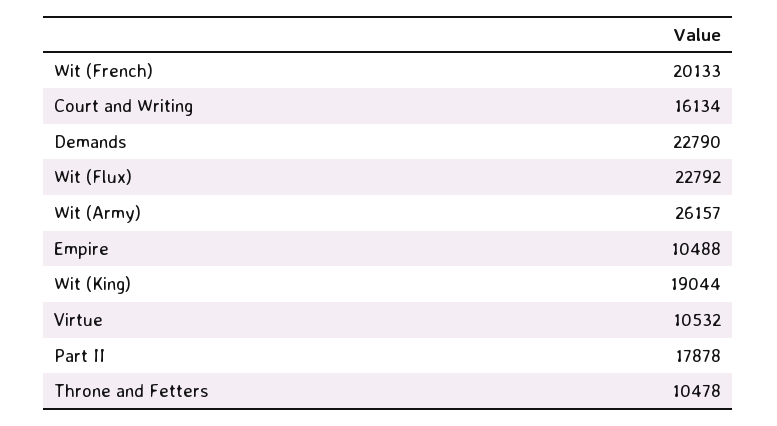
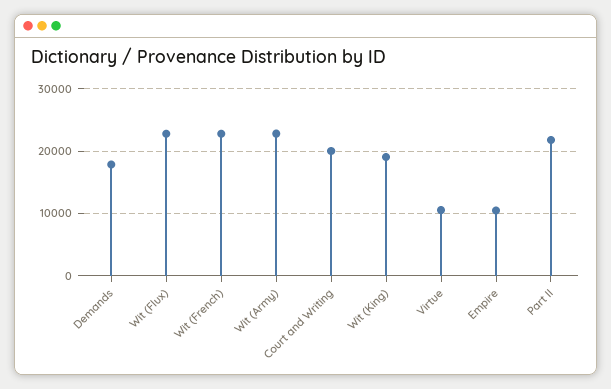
Wit (French): 20133 -> 23000
Court and Writing: 16134 -> 20000
Demands: 22790 -> 18000
Wit (Army): 26157 -> 23000
Part II: 17878 -> 22000
Throne and Fetters: 10478 -> none

